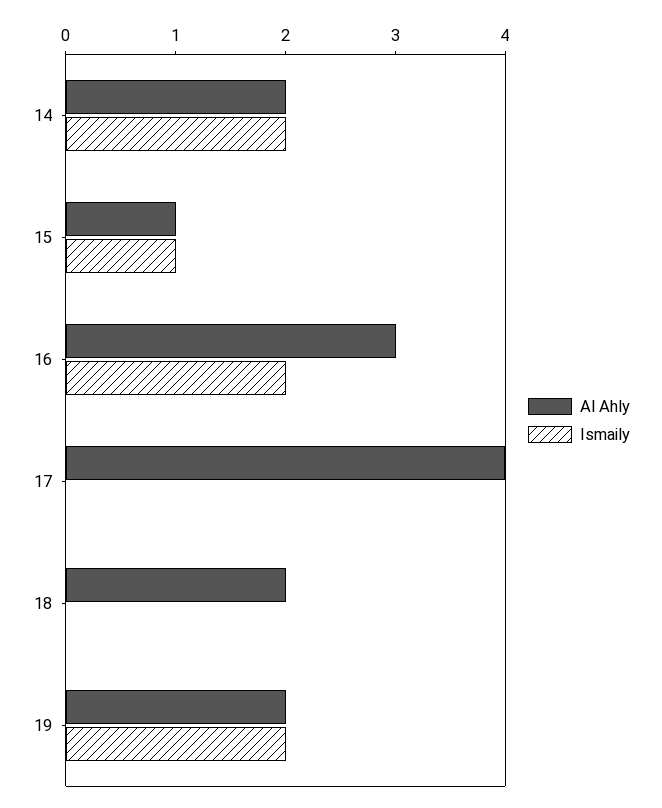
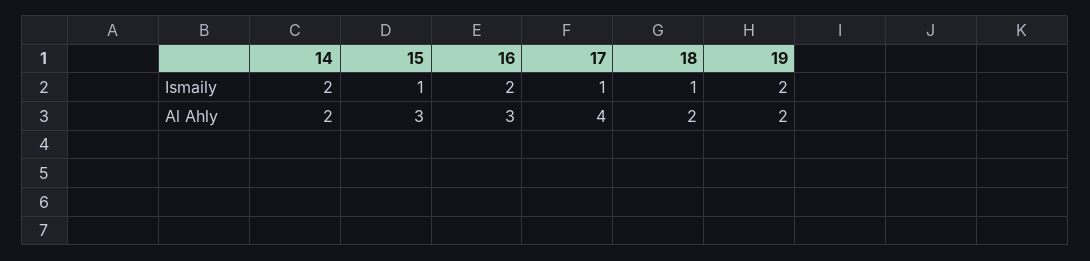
Al Ahly, 15: 1 -> 3
Ismaily, 17: 0 -> 1
Ismaily, 18: 0 -> 1

